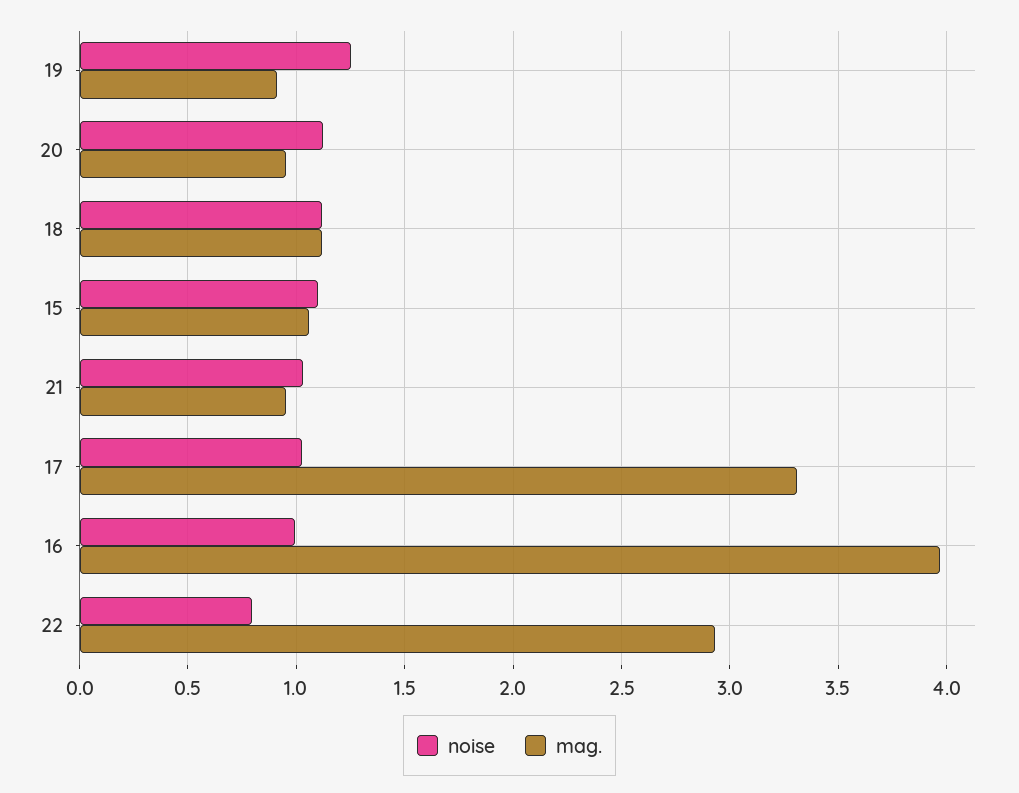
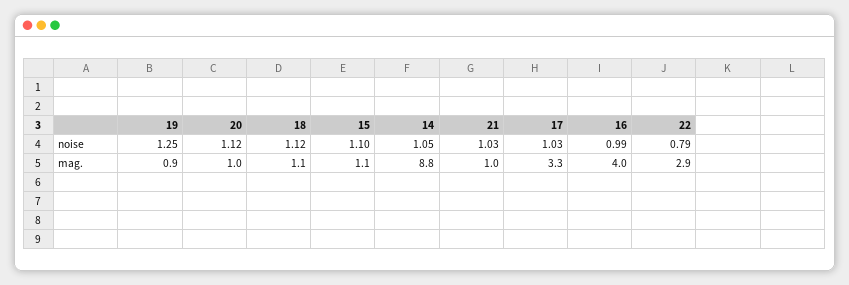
noise, 14: none -> 1.05
mag., 14: none -> 8.8

